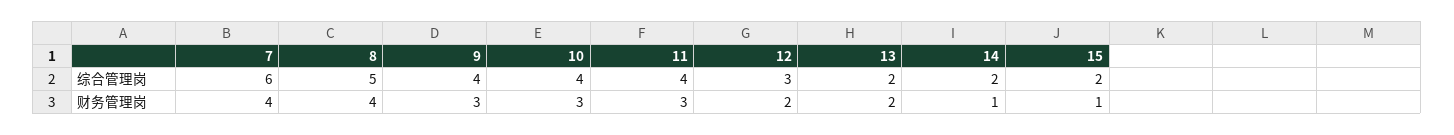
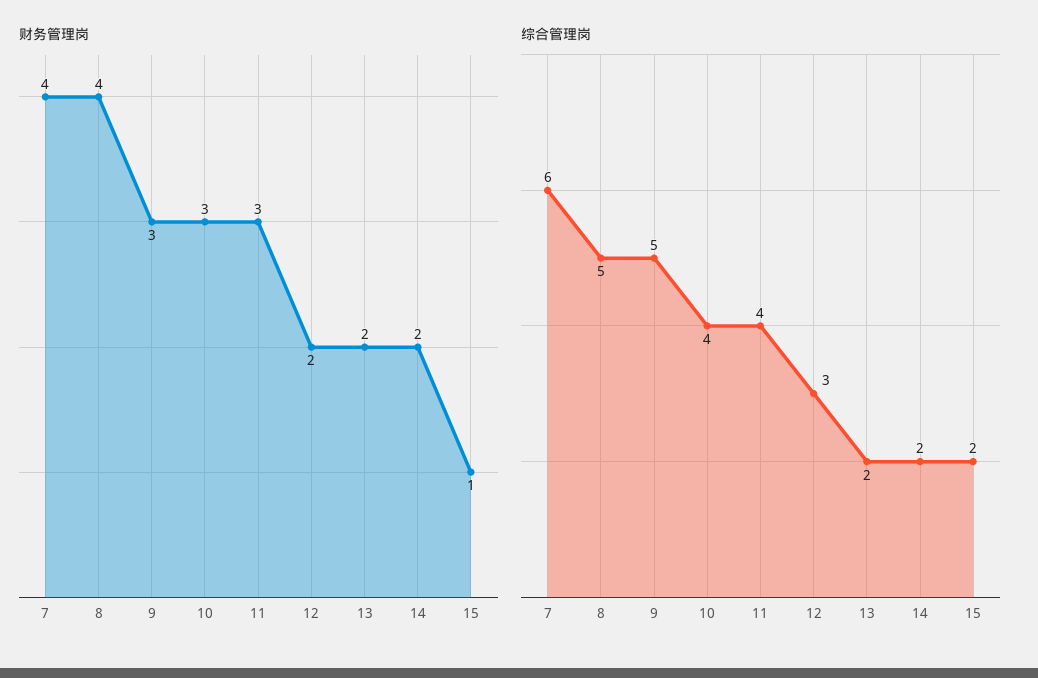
综合管理岗, 9: 4 -> 5
财务管理岗, 14: 1 -> 2

